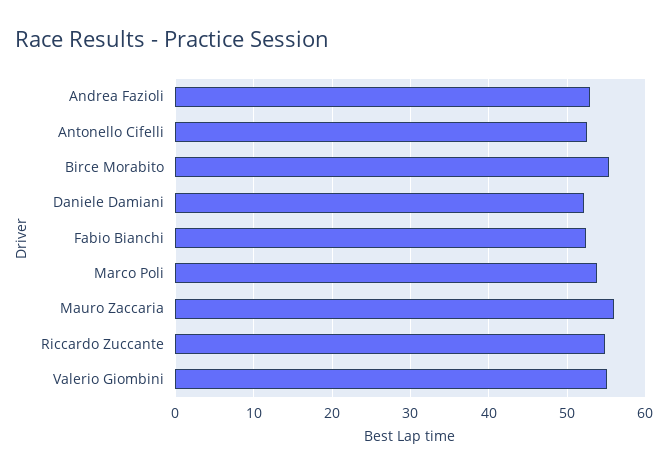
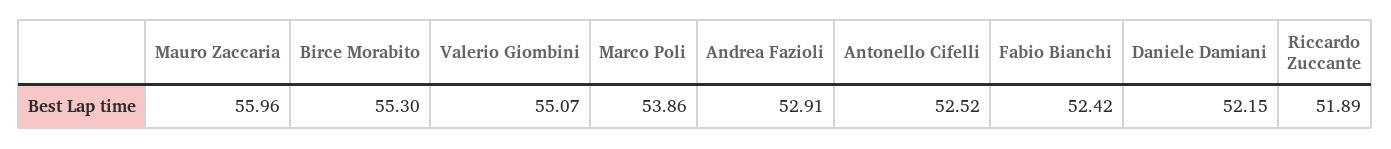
Riccardo Zuccante: 55 -> 51.89

